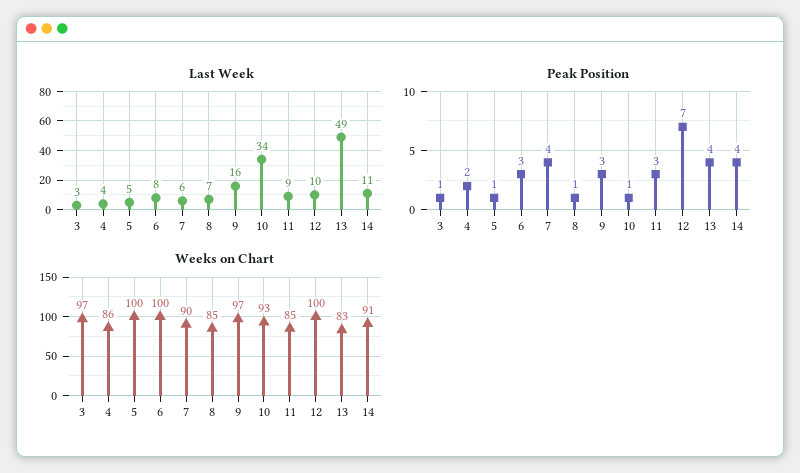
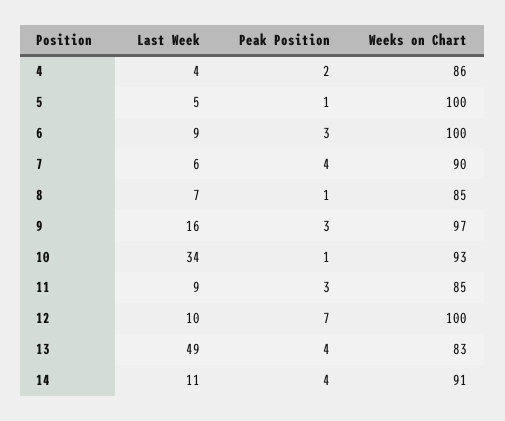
Last Week, 3: 3 -> none
Last Week, 6: 8 -> 9
Peak Position, 3: 1 -> none
Weeks on Chart, 3: 97 -> none

